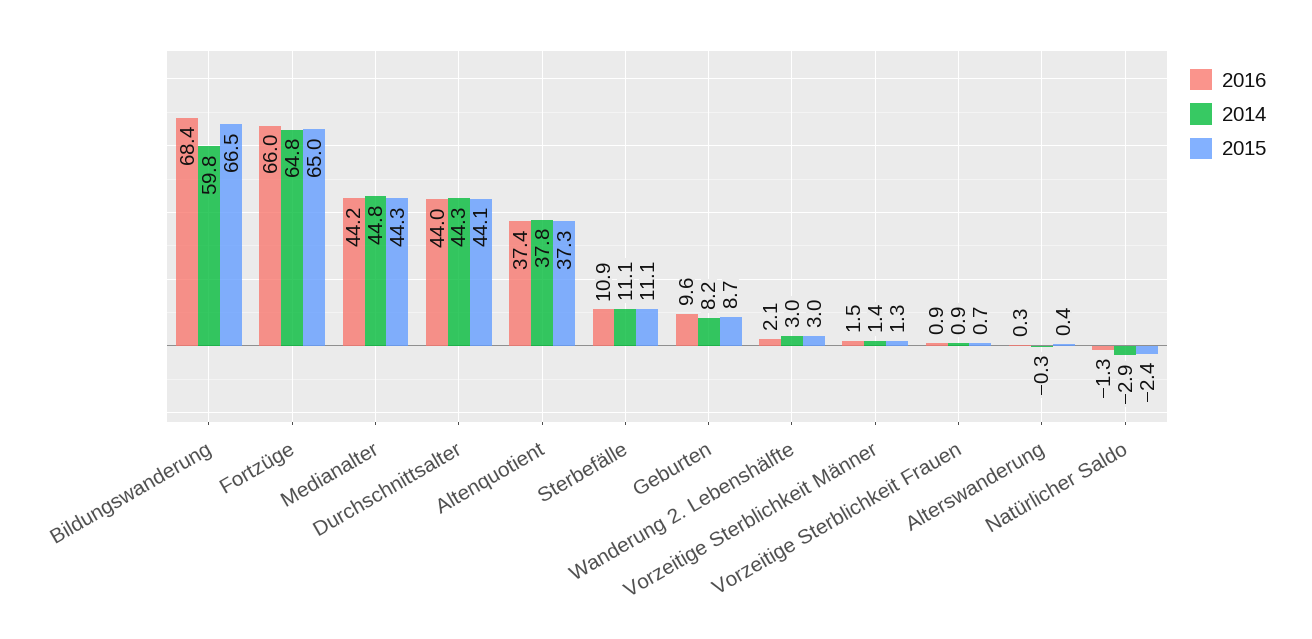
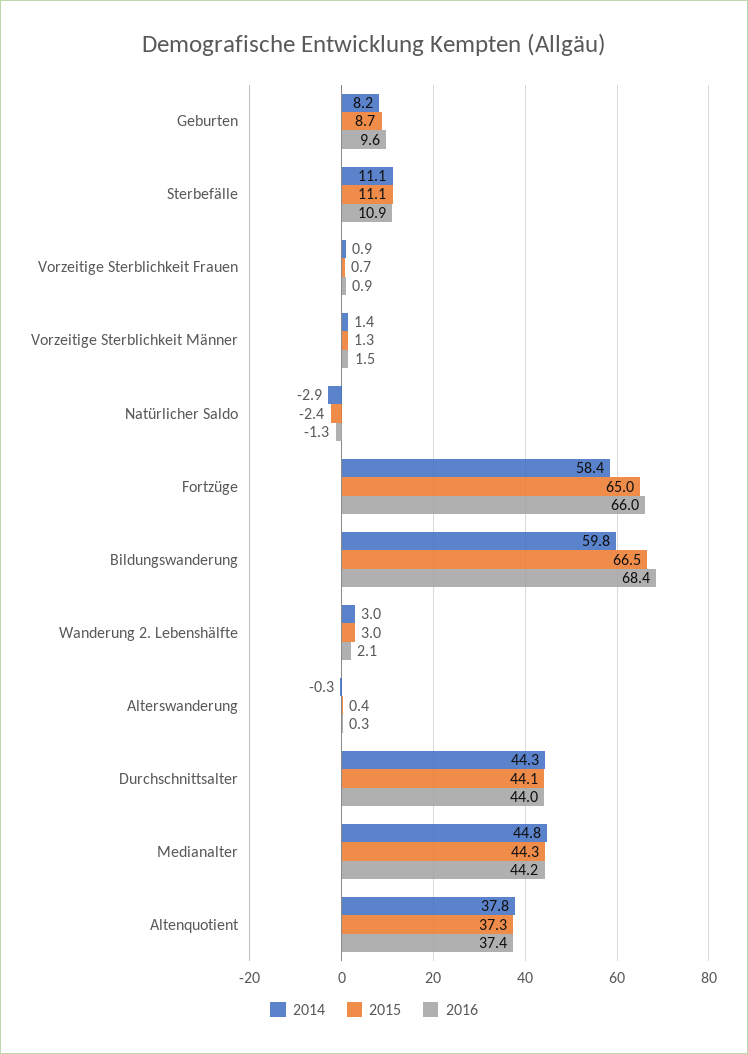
2014, Fortzüge: 64.8 -> 58.4

